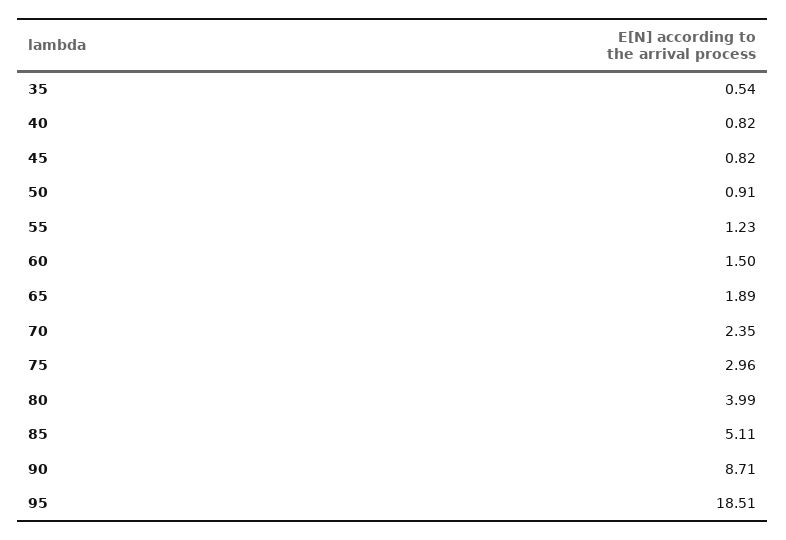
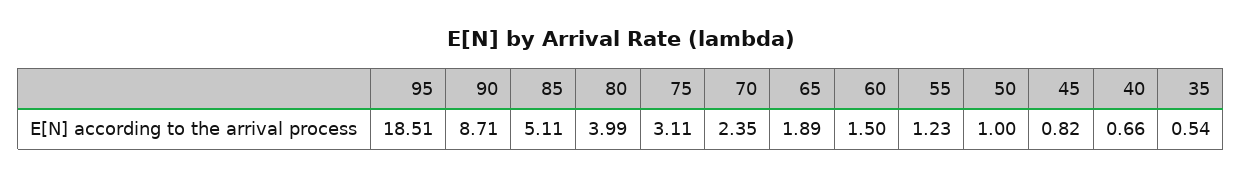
40: 0.82 -> 0.66
50: 0.91 -> 1
75: 2.96 -> 3.11

